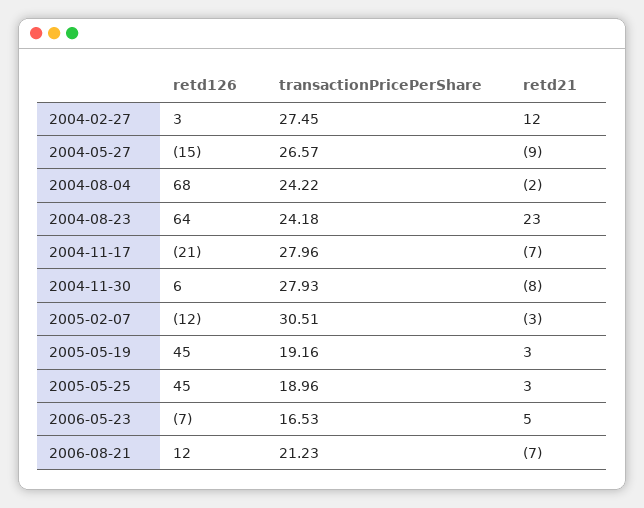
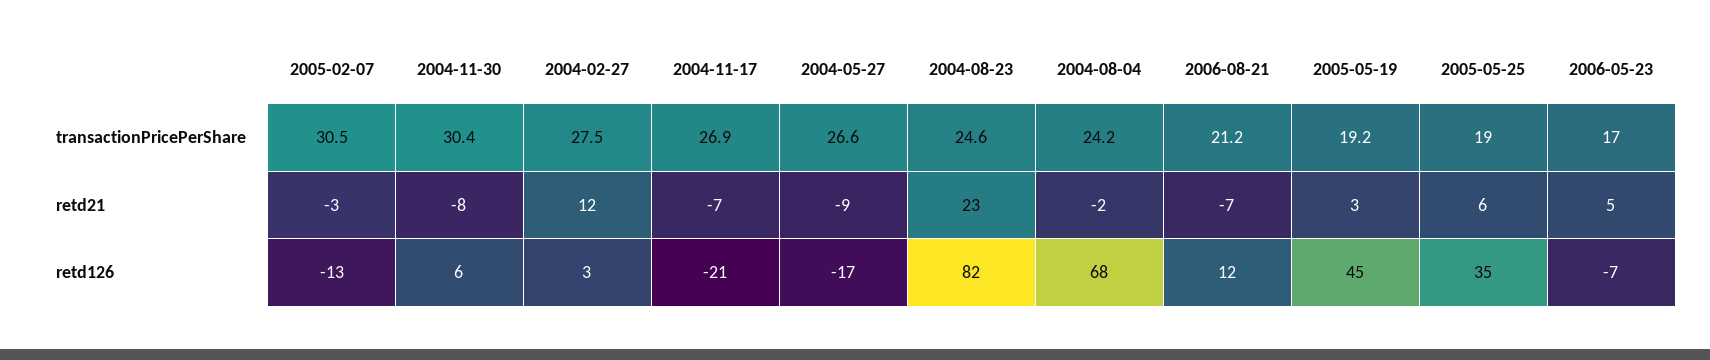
retd126, 2004-05-27: -15 -> -17
retd126, 2004-08-23: 64 -> 82
transactionPricePerShare, 2004-08-23: 24.18 -> 24.6
transactionPricePerShare, 2004-11-17: 27.96 -> 26.9
transactionPricePerShare, 2004-11-30: 27.93 -> 30.4
retd126, 2005-02-07: -12 -> -13
retd126, 2005-05-25: 45 -> 35
retd21, 2005-05-25: 3 -> 6
transactionPricePerShare, 2006-05-23: 16.53 -> 17

